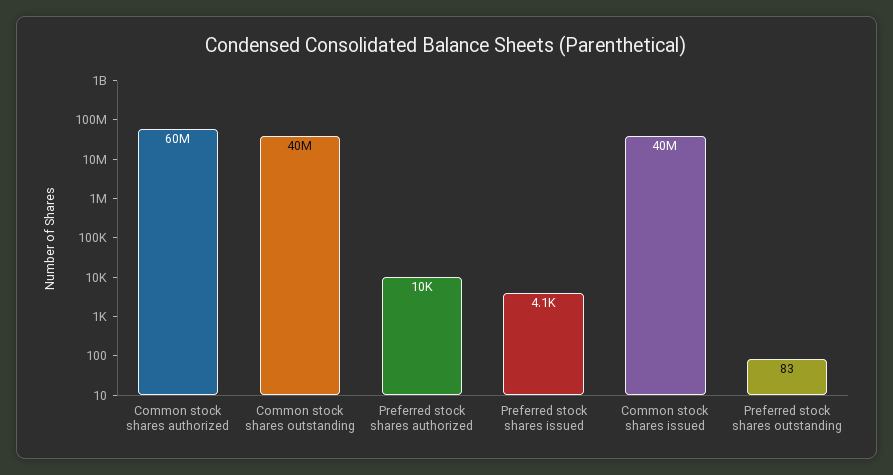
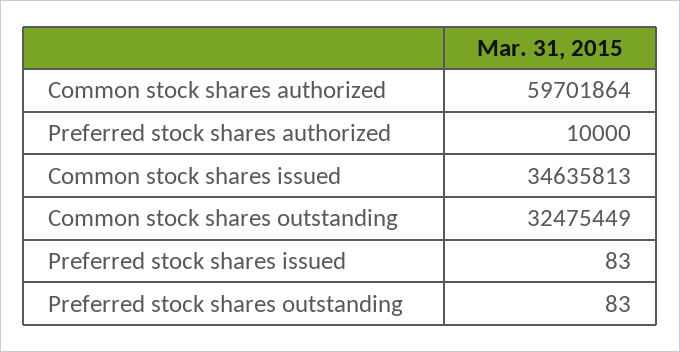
Common stock shares outstanding: 40000000 -> 32475449
Preferred stock shares issued: 4100 -> 83
Common stock shares issued: 40000000 -> 34635813

